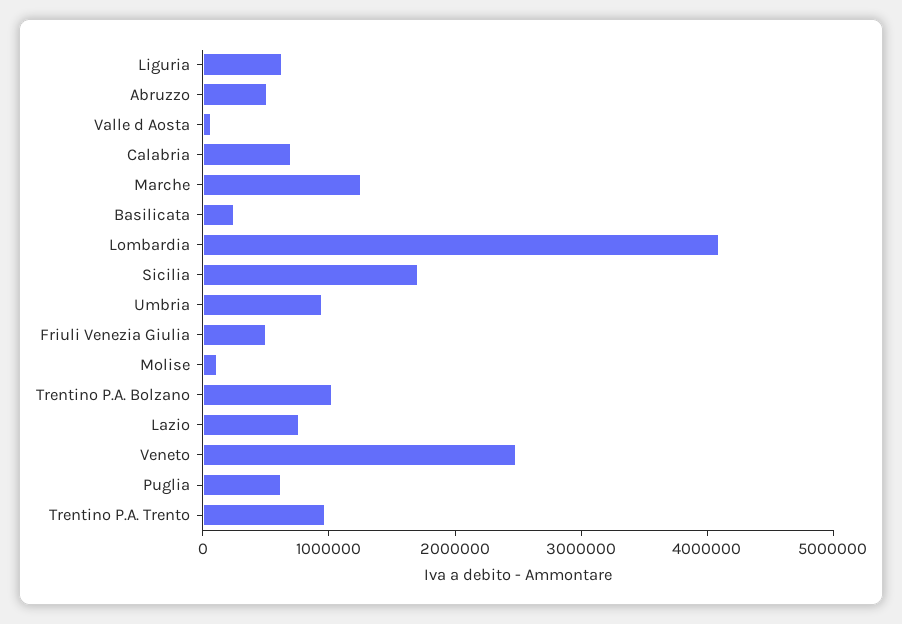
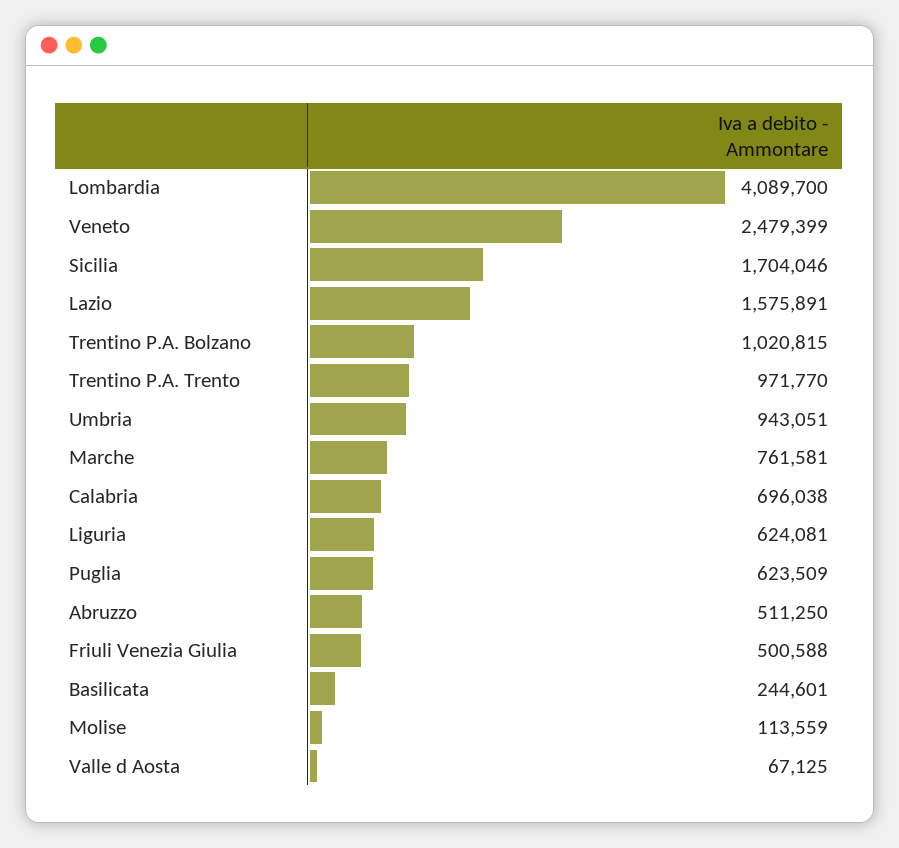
Marche: 1200000 -> 761581
Lazio: 800000 -> 1575891

